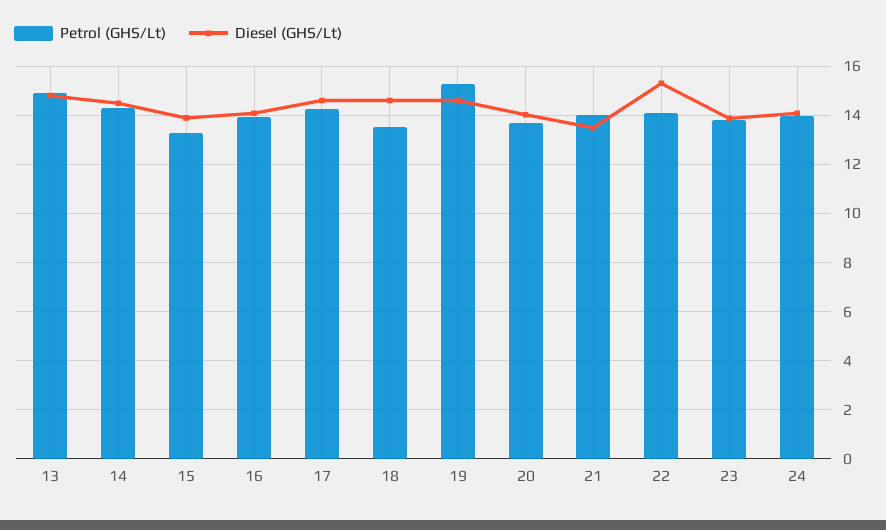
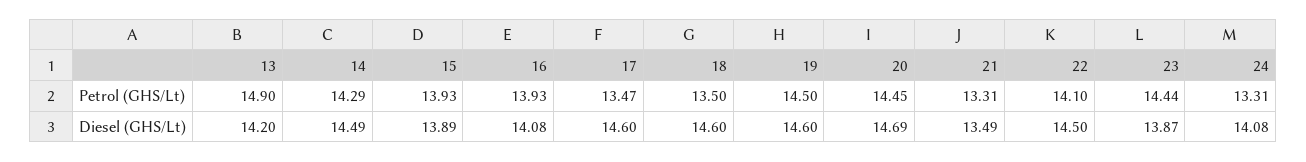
Diesel (GHS/Lt), 13: 14.75 -> 14.2
Petrol (GHS/Lt), 15: 13.25 -> 13.93
Petrol (GHS/Lt), 17: 14.25 -> 13.47
Petrol (GHS/Lt), 19: 15.25 -> 14.5
Petrol (GHS/Lt), 20: 13.75 -> 14.45
Diesel (GHS/Lt), 20: 14 -> 14.69
Petrol (GHS/Lt), 21: 14 -> 13.31
Diesel (GHS/Lt), 22: 15.25 -> 14.5
Petrol (GHS/Lt), 23: 13.75 -> 14.44
Petrol (GHS/Lt), 24: 14 -> 13.31

